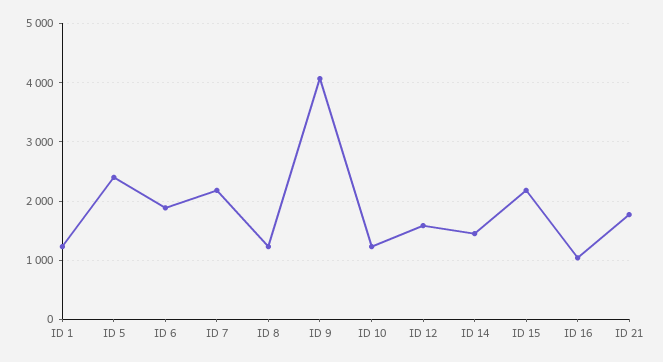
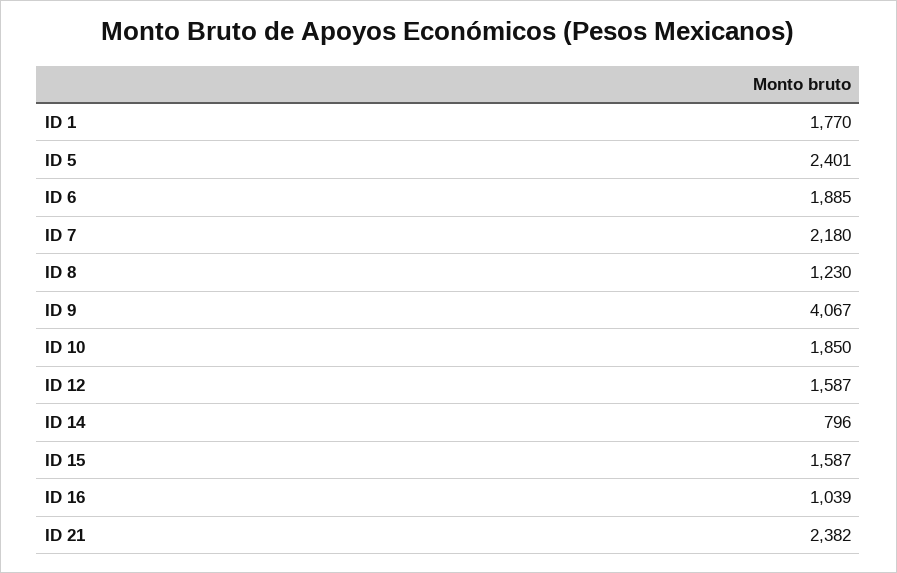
ID 1: 1200 -> 1770
ID 10: 1200 -> 1850
ID 14: 1400 -> 796
ID 15: 2200 -> 1587
ID 21: 1800 -> 2382

